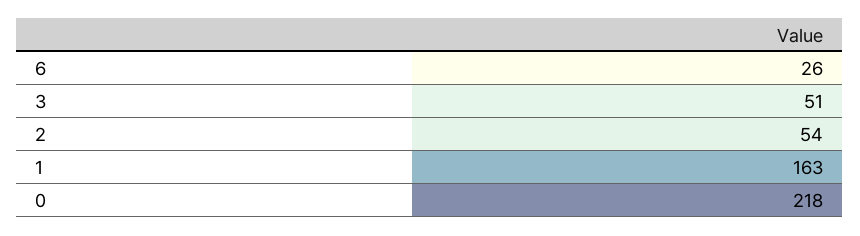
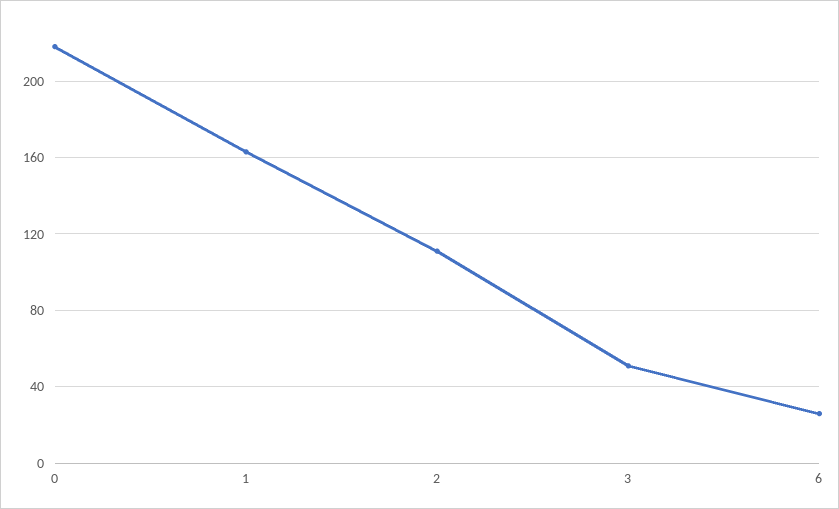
2: 54 -> 110

